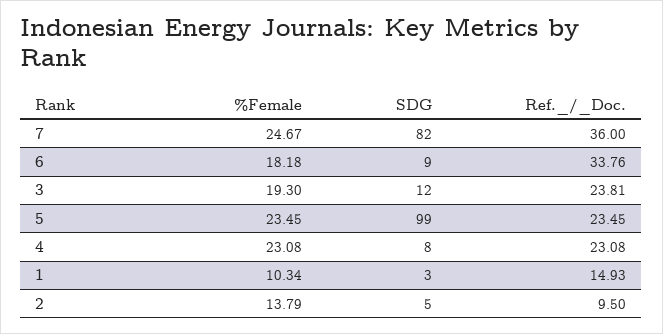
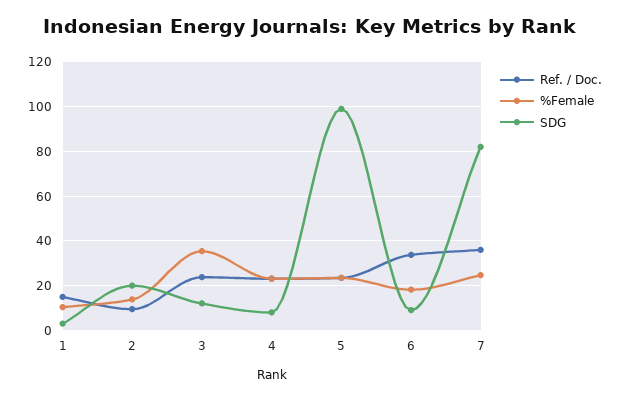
%Female, 3: 19.3 -> 35
SDG, 2: 5 -> 20

